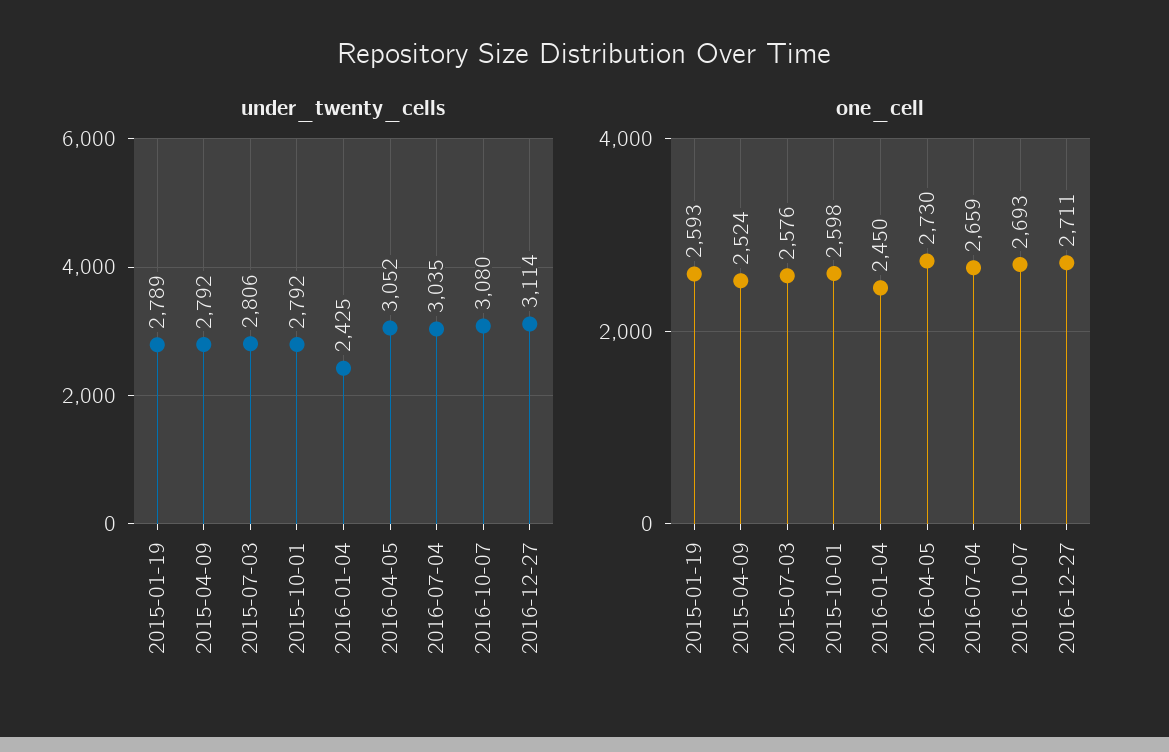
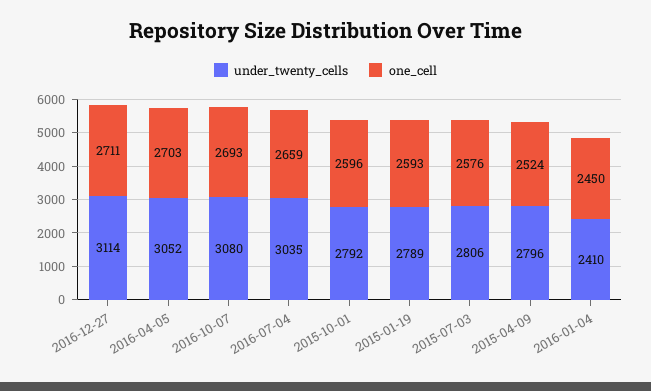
under_twenty_cells, 2015-04-09: 2792 -> 2796
under_twenty_cells, 2016-01-04: 2425 -> 2410
one_cell, 2015-10-01: 2598 -> 2596
one_cell, 2016-04-05: 2730 -> 2703

